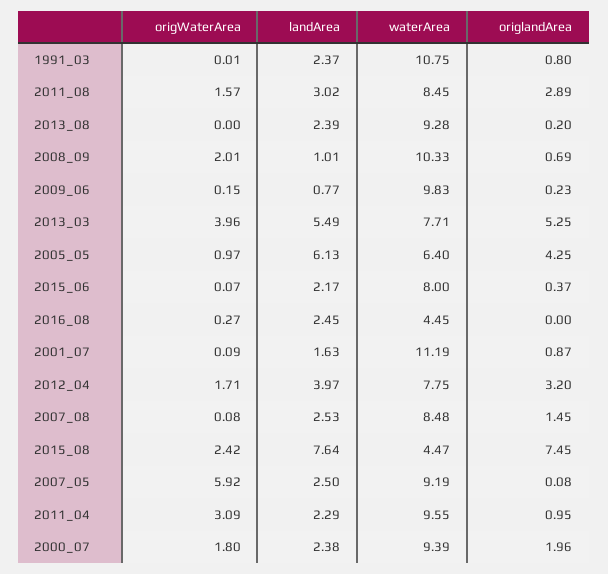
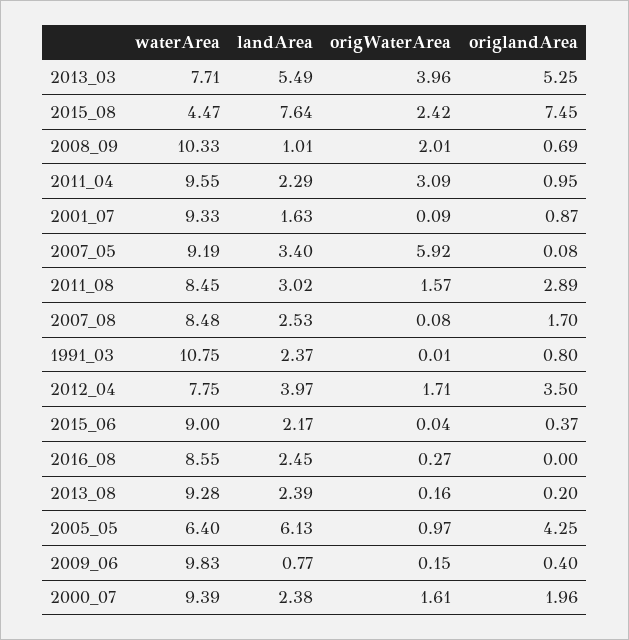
origWaterArea, 2013_08: 0 -> 0.16
origlandArea, 2009_06: 0.23 -> 0.4
origWaterArea, 2015_06: 0.07 -> 0.04
waterArea, 2015_06: 8 -> 9
waterArea, 2016_08: 4.45 -> 8.55
waterArea, 2001_07: 11.19 -> 9.33
origlandArea, 2012_04: 3.2 -> 3.5
origlandArea, 2007_08: 1.45 -> 1.7
landArea, 2007_05: 2.5 -> 3.4
origWaterArea, 2000_07: 1.8 -> 1.61

